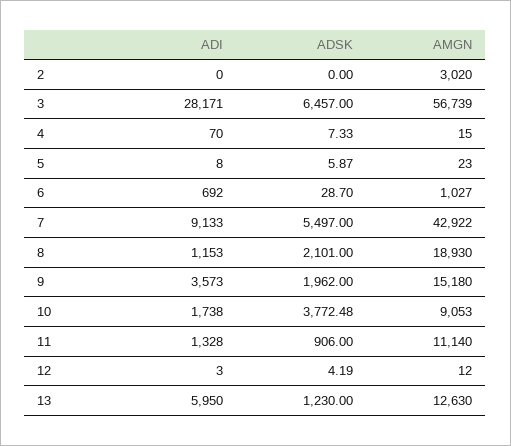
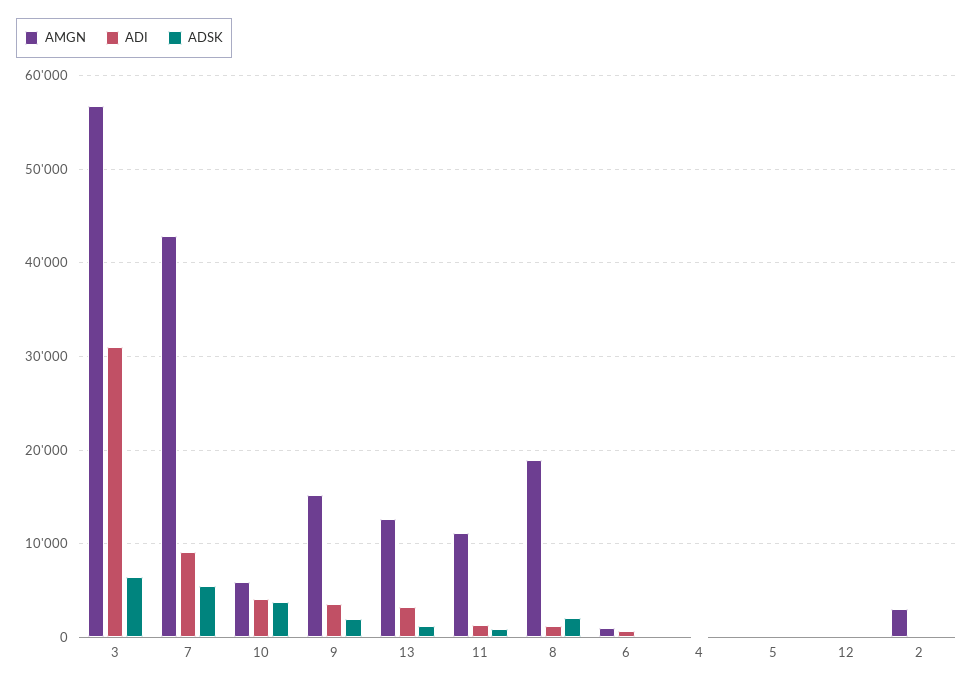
ADI, 3: 28171 -> 31000
ADI, 10: 1738 -> 4000
AMGN, 10: 9053 -> 6000
ADI, 13: 5950 -> 3000

